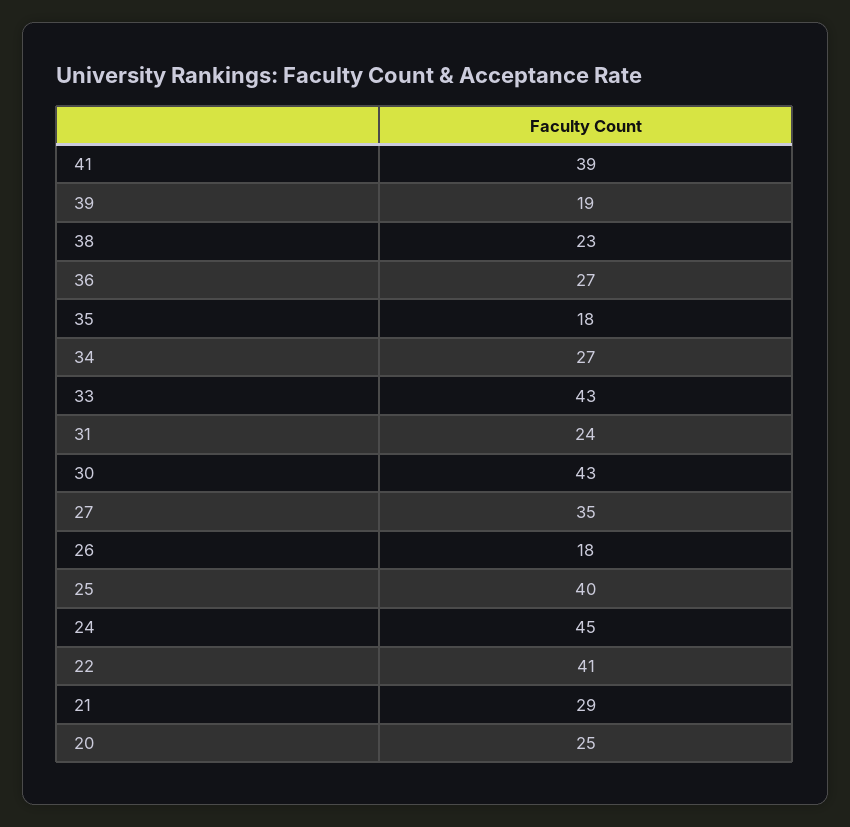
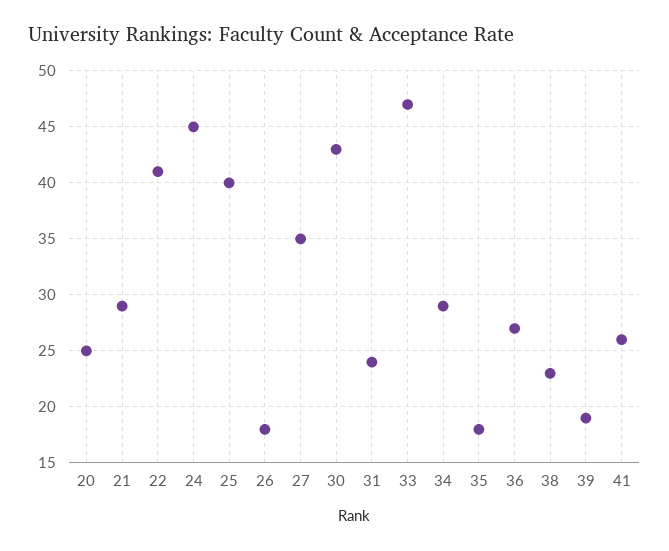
41: 39 -> 26
34: 27 -> 29
33: 43 -> 47

